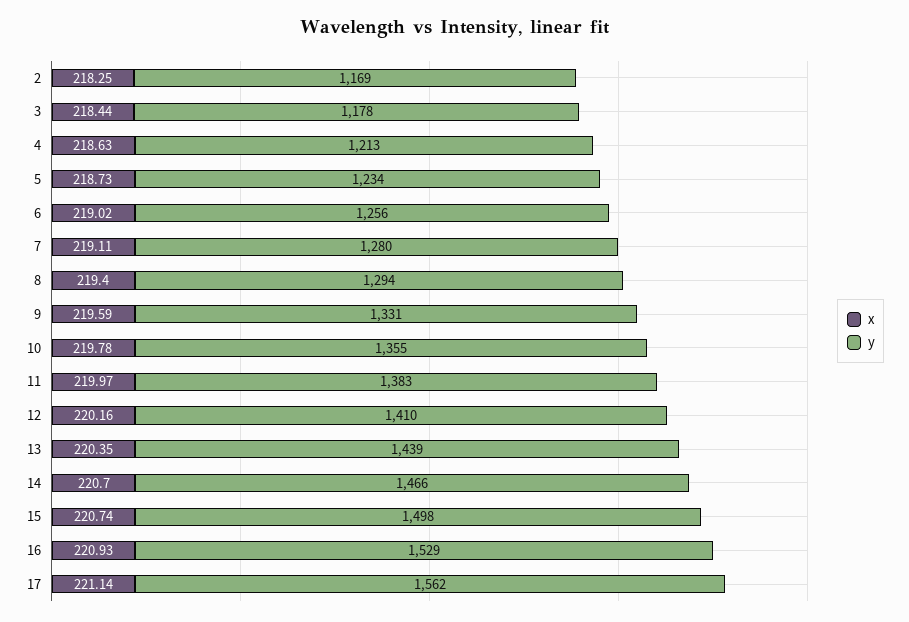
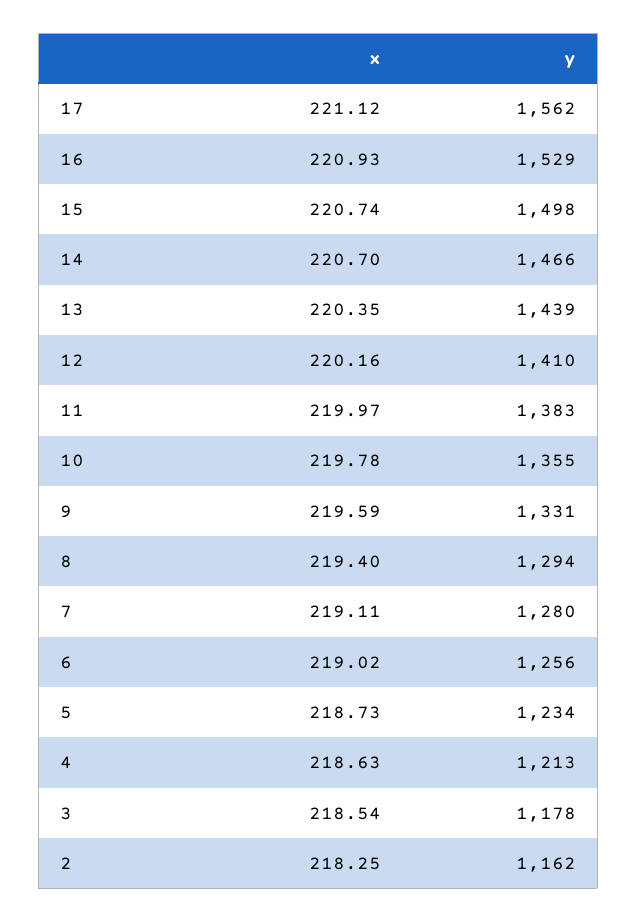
y, 2: 1169 -> 1162
x, 3: 218.44 -> 218.54
x, 17: 221.14 -> 221.12

